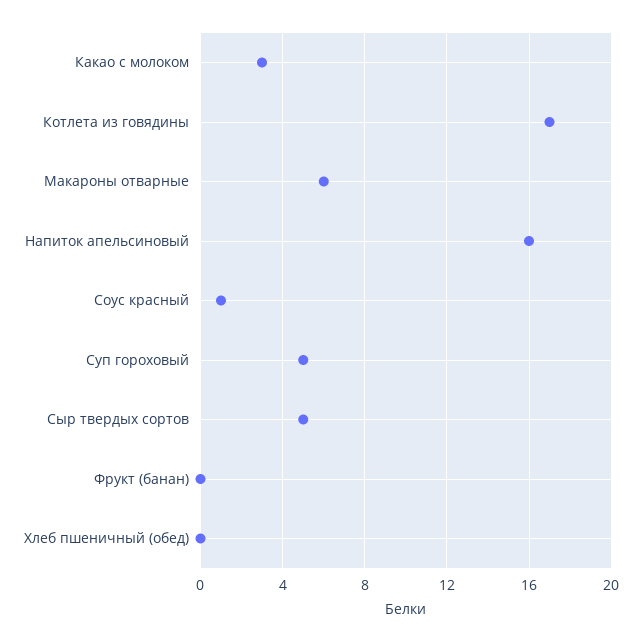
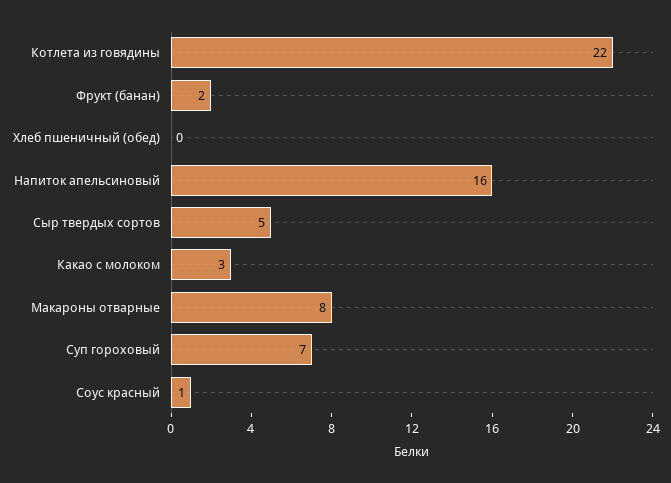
Котлета из говядины: 17 -> 22
Макароны отварные: 6 -> 8
Суп гороховый: 5 -> 7
Фрукт (банан): 0 -> 2

